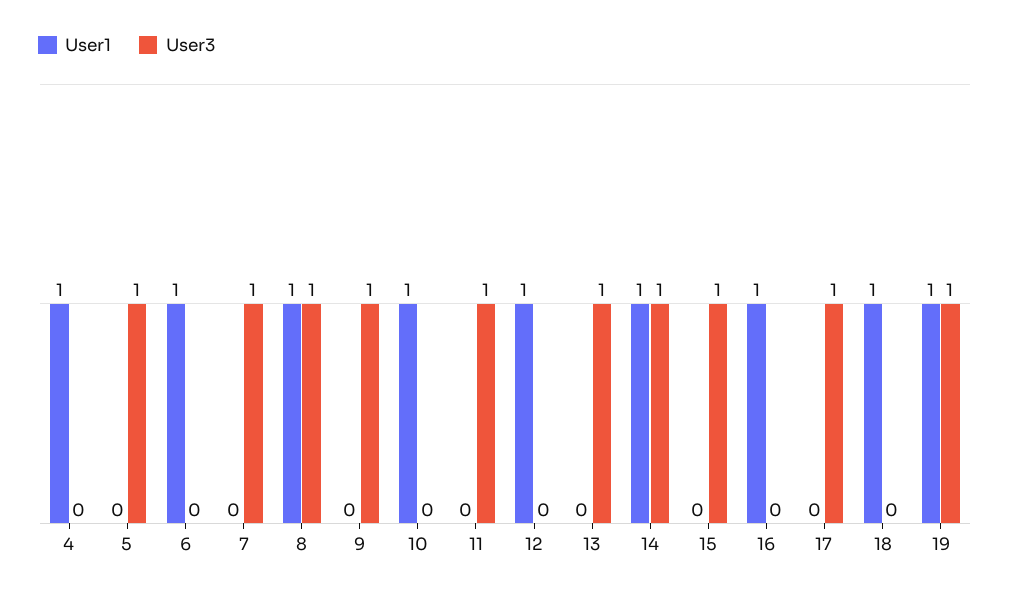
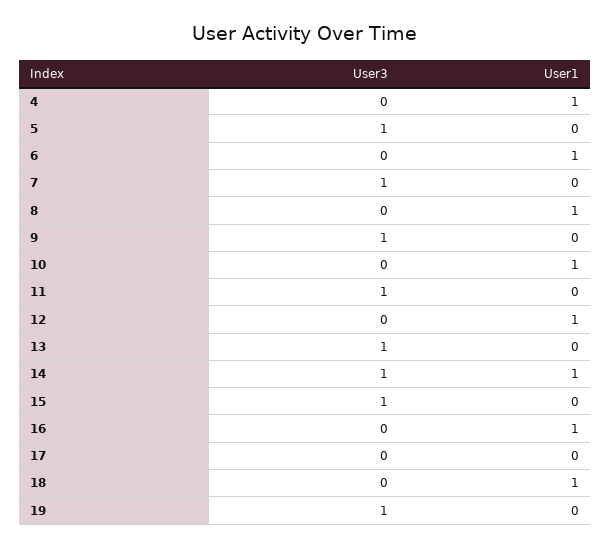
User3, 8: 1 -> 0
User3, 17: 1 -> 0
User1, 19: 1 -> 0

